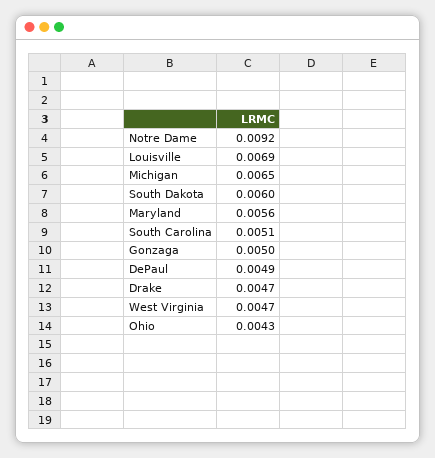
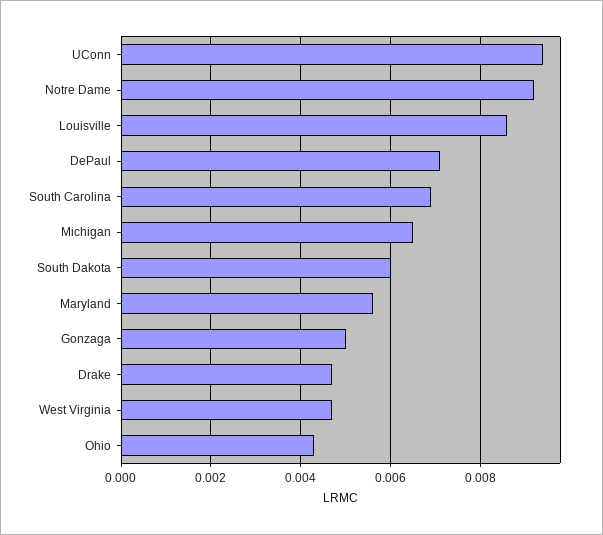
Louisville: 0.0069 -> 0.0085
South Carolina: 0.0051 -> 0.007
DePaul: 0.0049 -> 0.007
UConn: none -> 0.0095

